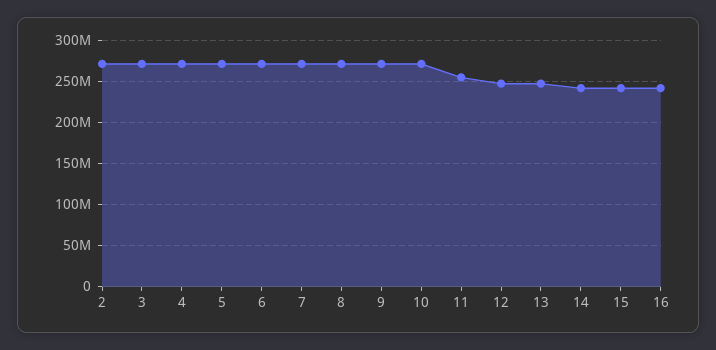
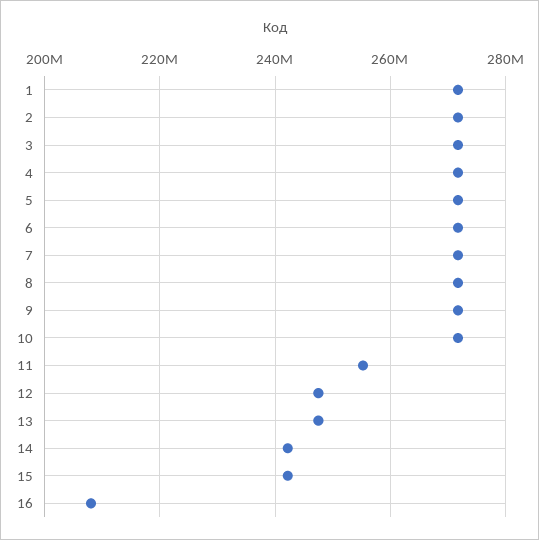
16: 240000000 -> 208000000
1: none -> 272000000

